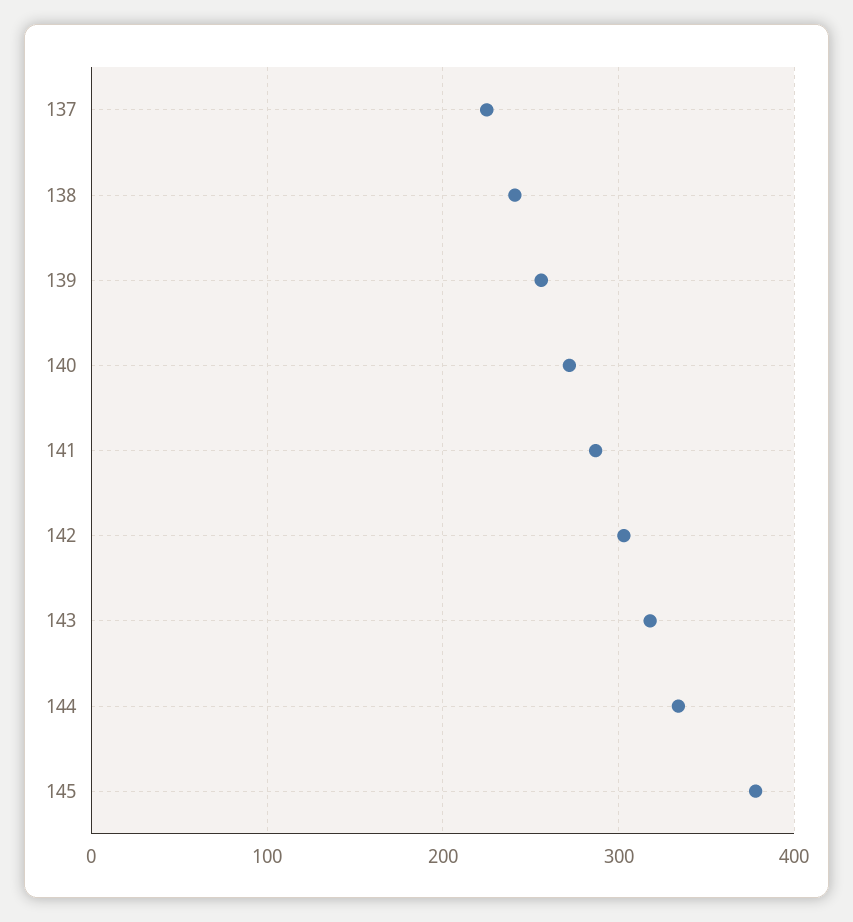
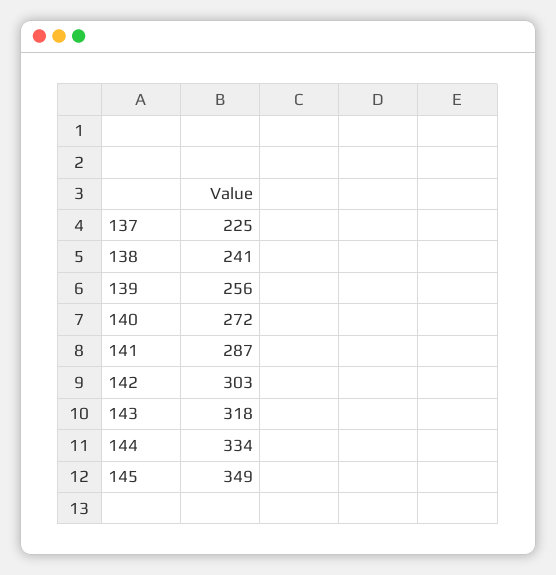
145: 380 -> 349

